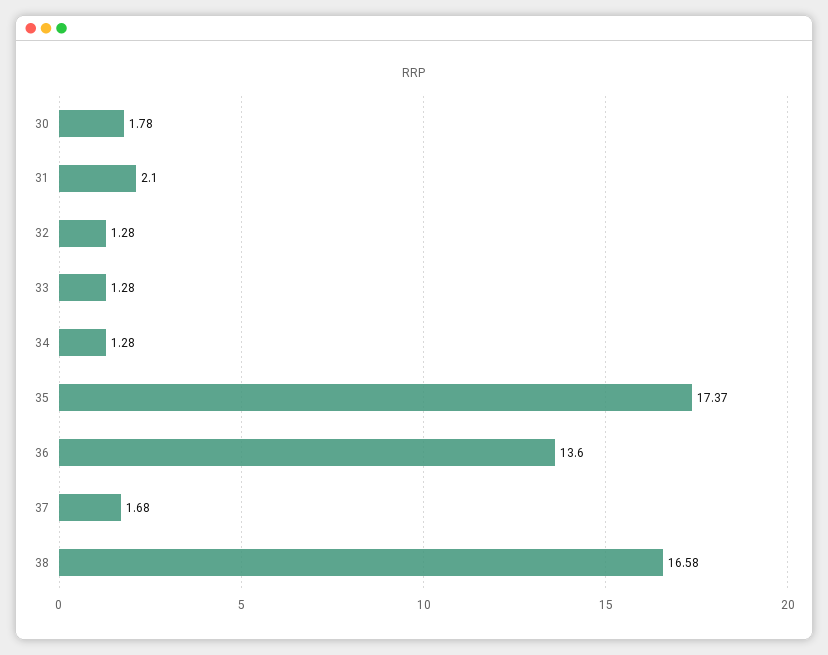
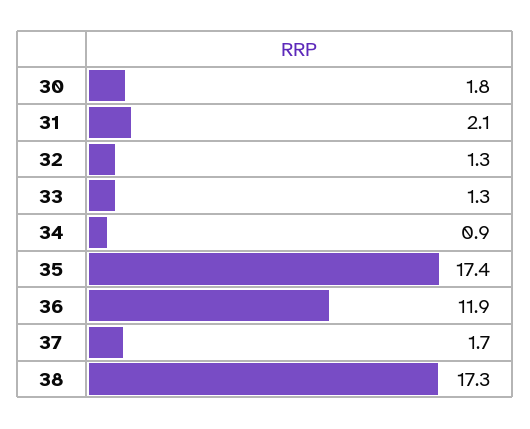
34: 1.28 -> 0.9
36: 13.6 -> 11.9
38: 16.58 -> 17.3

